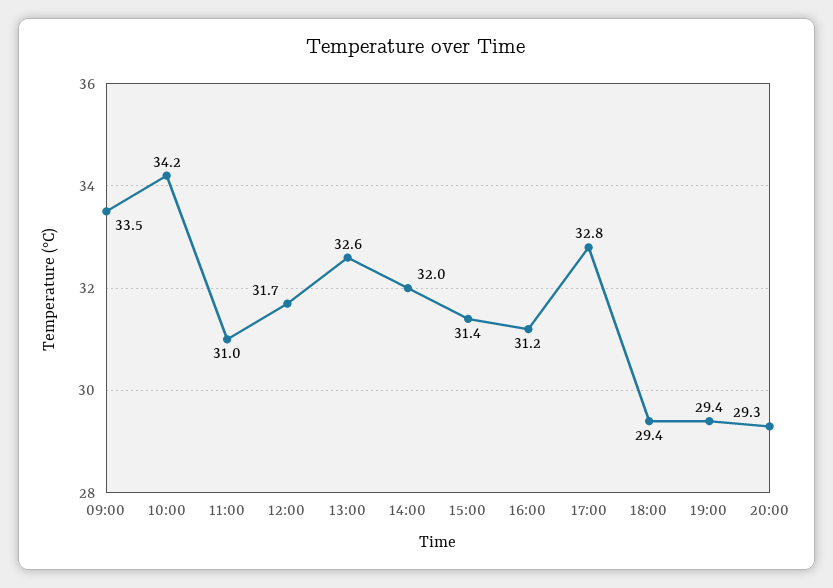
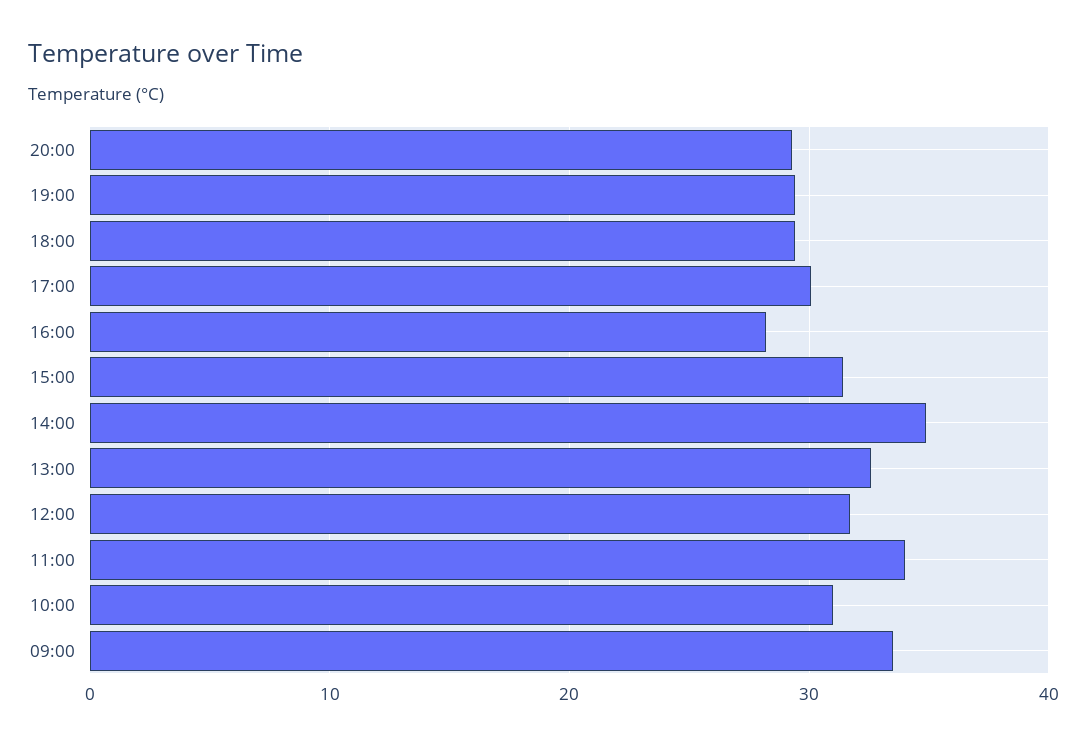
10:00: 34.2 -> 31
11:00: 31 -> 34
14:00: 32 -> 35
16:00: 31.2 -> 28
17:00: 32.8 -> 30

